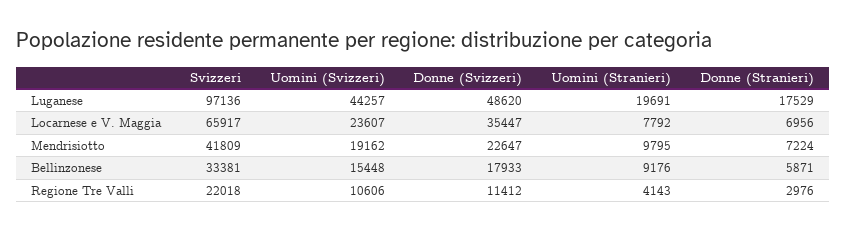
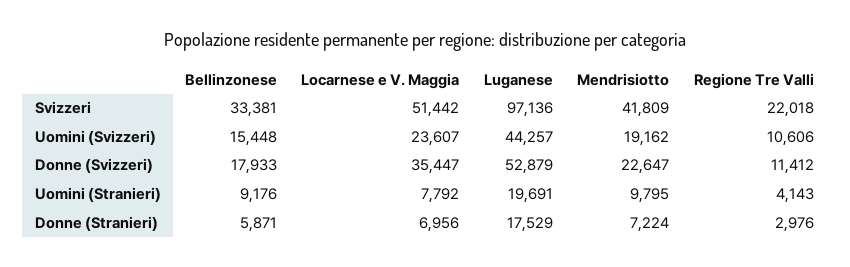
Donne (Svizzeri), Luganese: 48620 -> 52879
Svizzeri, Locarnese e V. Maggia: 65917 -> 51442

